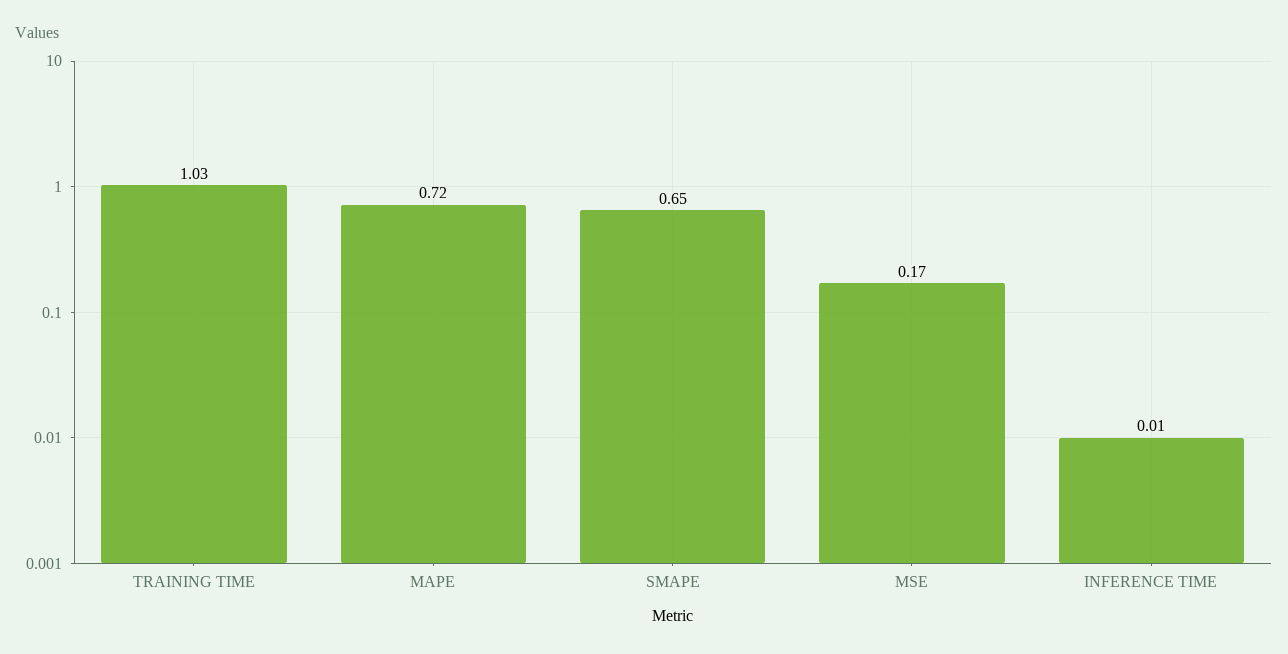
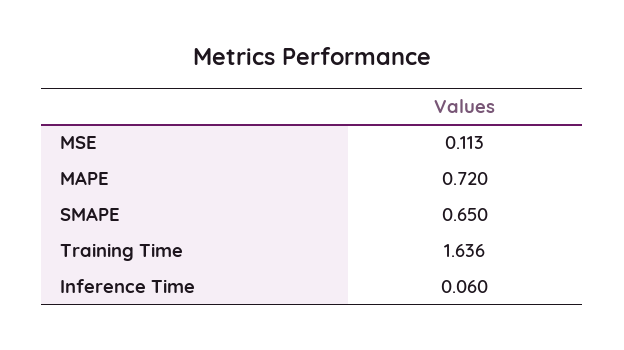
TRAINING TIME: 1.03 -> 1.636
MSE: 0.17 -> 0.113
INFERENCE TIME: 0.01 -> 0.06

